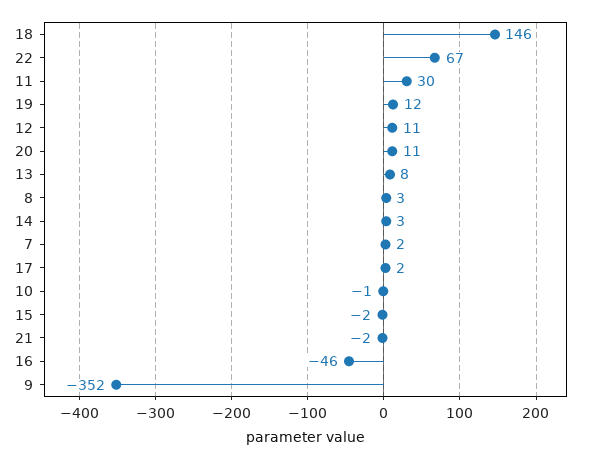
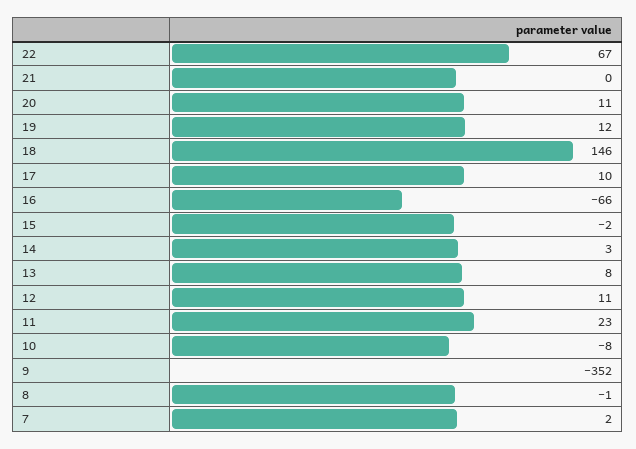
11: 30 -> 23
8: 3 -> -1
17: 2 -> 10
10: -1 -> -8
21: -2 -> 0
16: -46 -> -66

